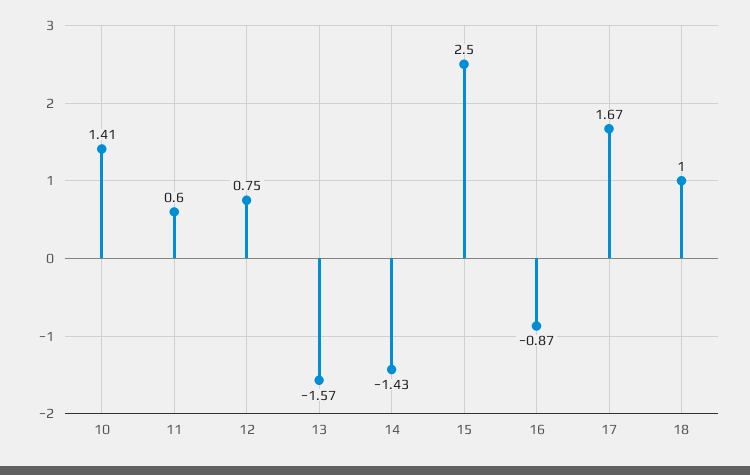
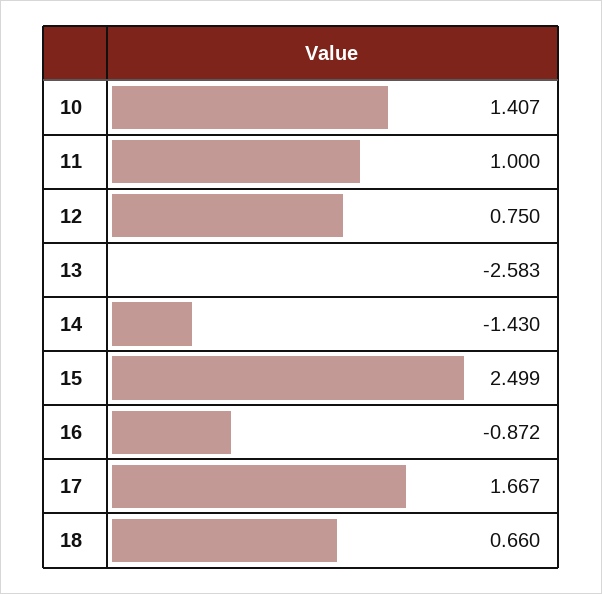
11: 0.6 -> 1
13: -1.57 -> -2.583
18: 1 -> 0.66

